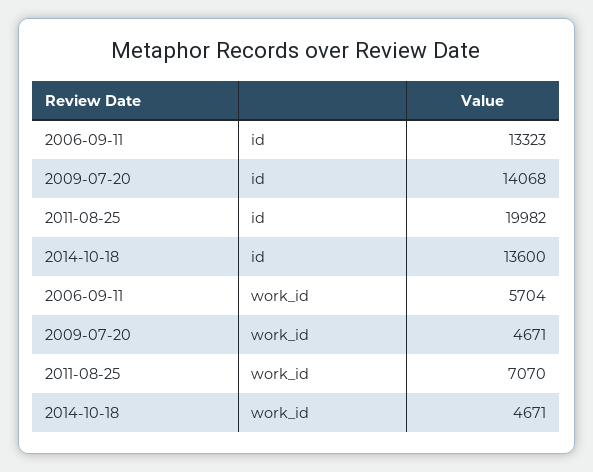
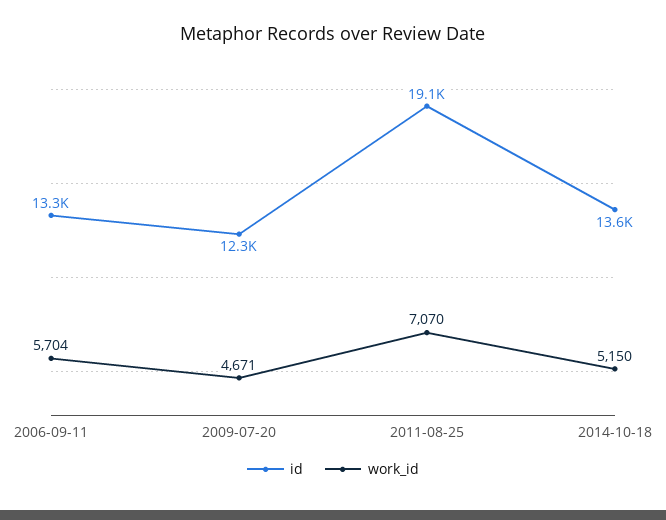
id, 2009-07-20: 14068 -> 12300
id, 2011-08-25: 19982 -> 19100
work_id, 2014-10-18: 4671 -> 5150

